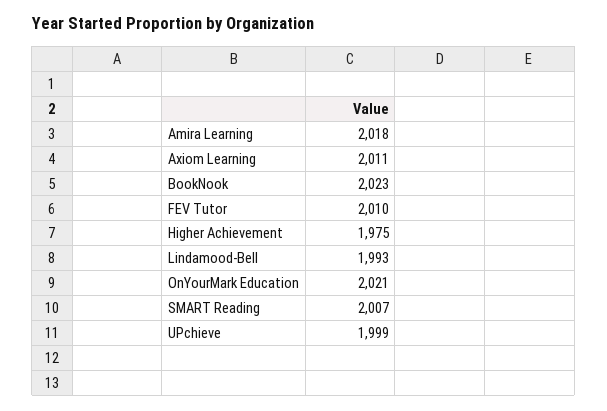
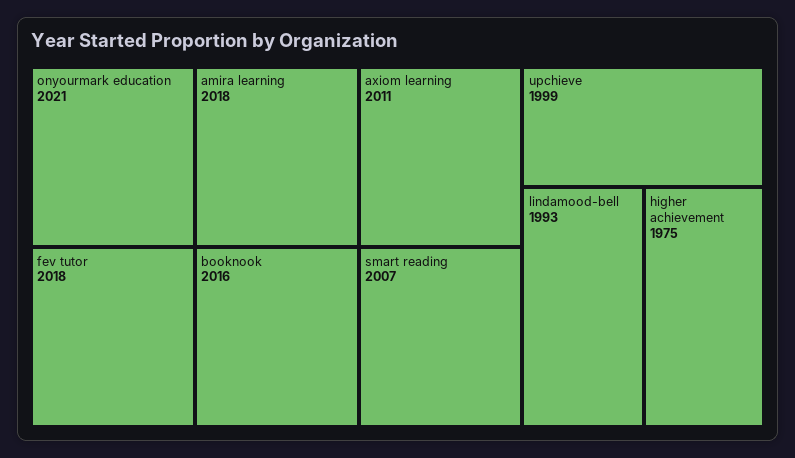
BookNook: 2023 -> 2016
FEV Tutor: 2010 -> 2018

